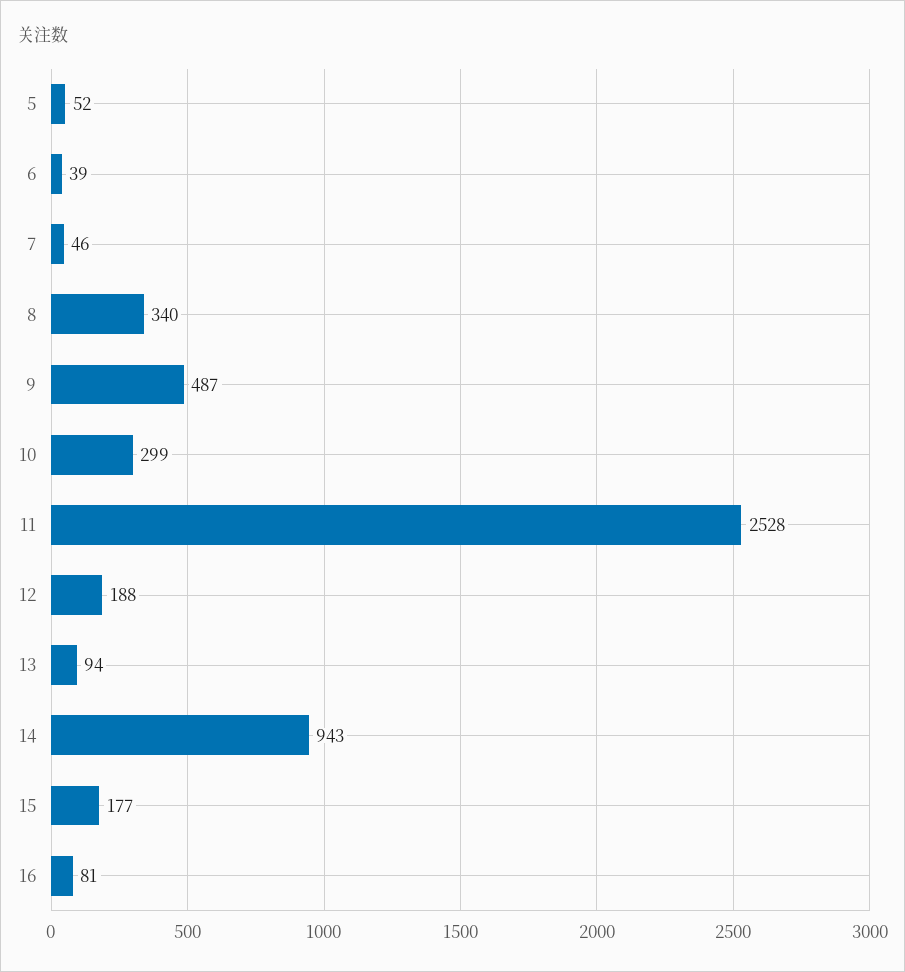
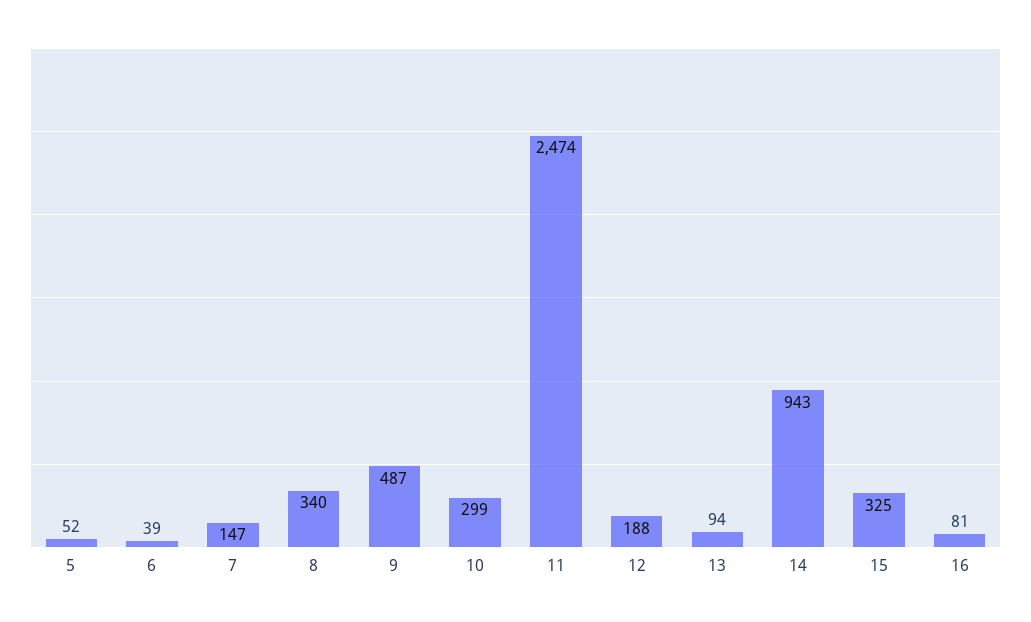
7: 46 -> 147
11: 2528 -> 2474
15: 177 -> 325

